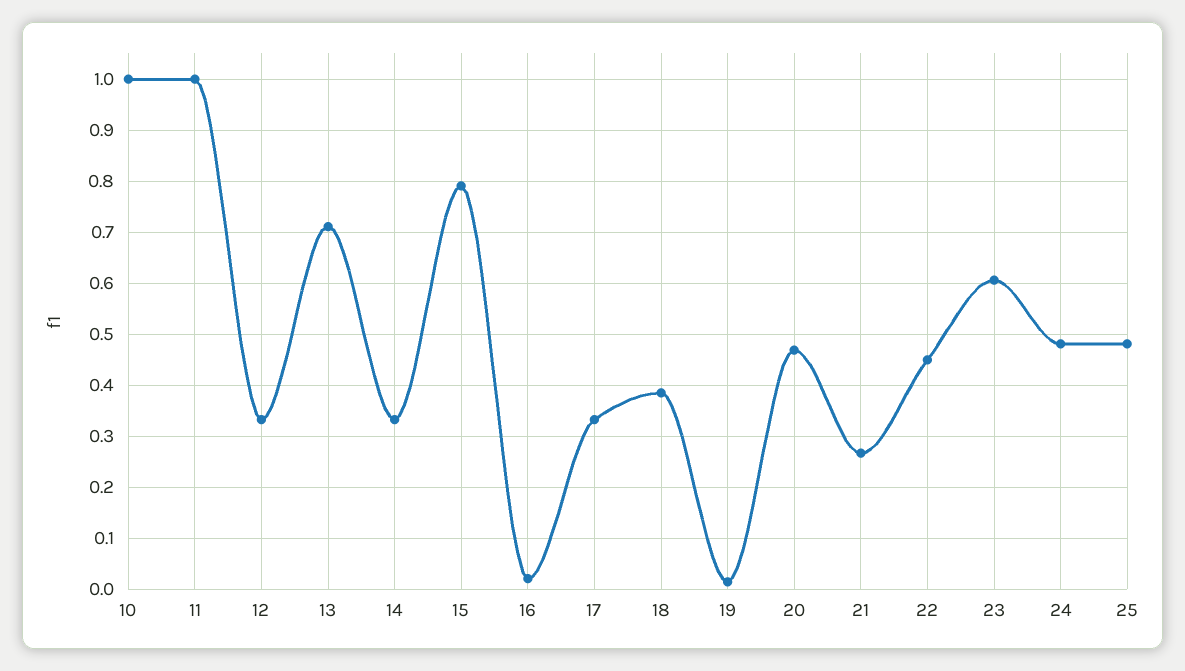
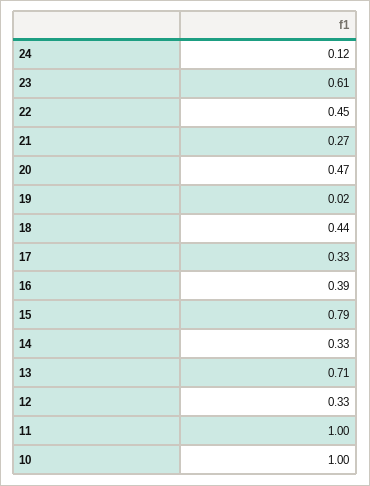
16: 0.02 -> 0.39
18: 0.38 -> 0.44
24: 0.48 -> 0.12
25: 0.48 -> none

